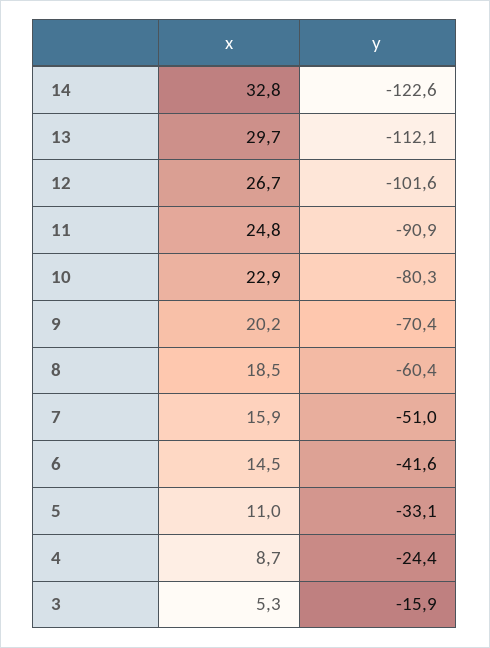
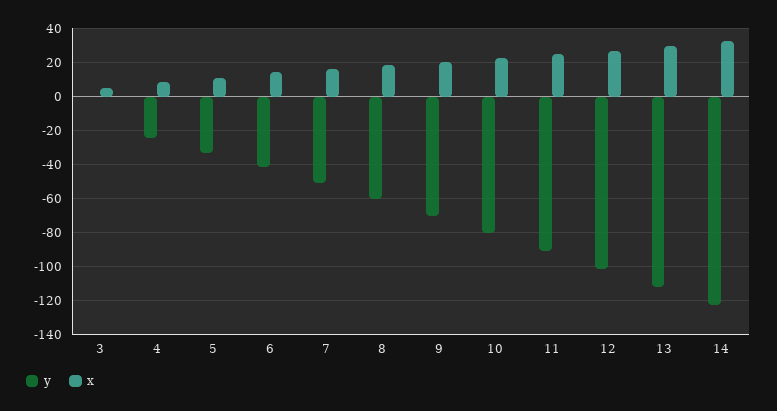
y, 3: -15.9 -> 0

